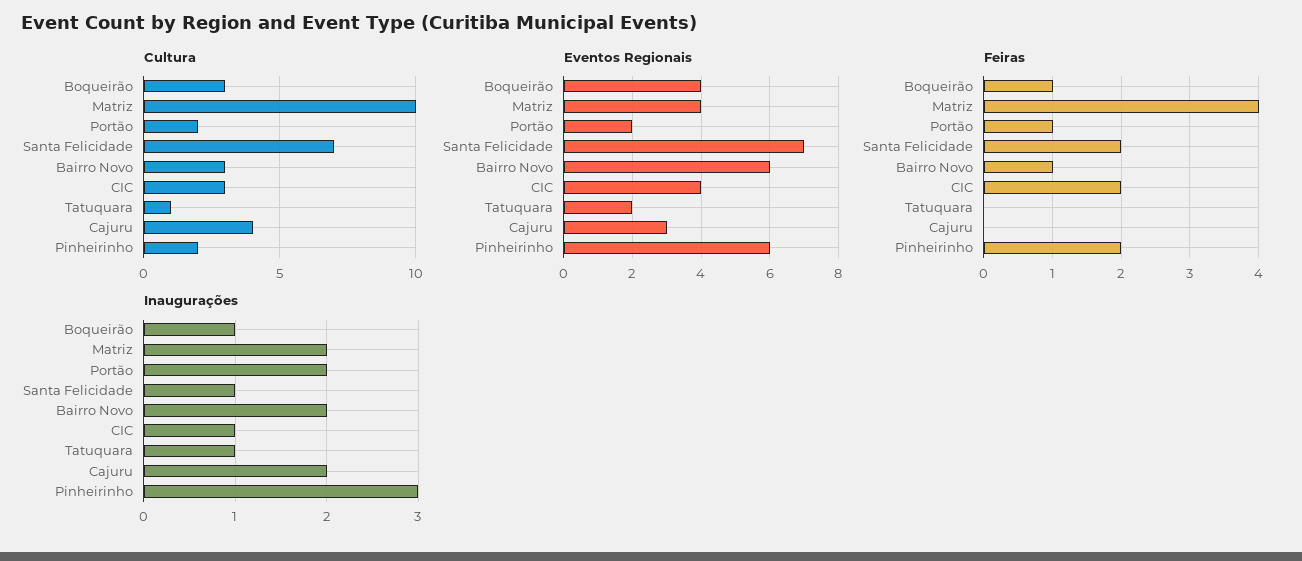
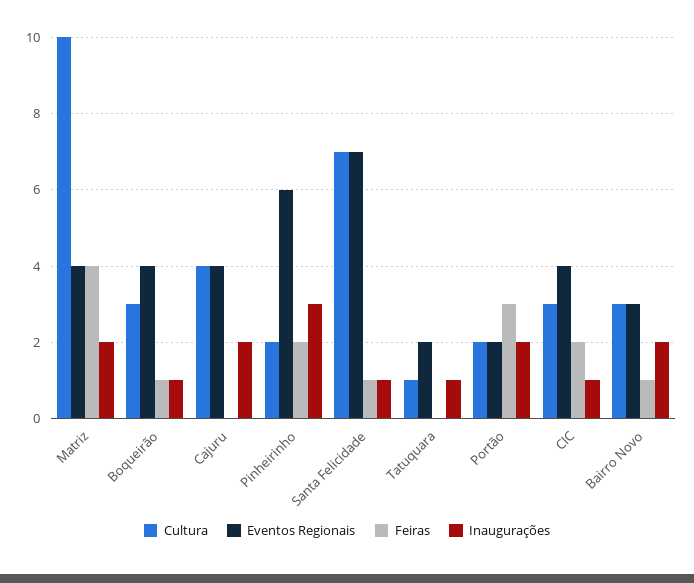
Eventos Regionais, Bairro Novo: 6 -> 3
Eventos Regionais, Cajuru: 3 -> 4
Feiras, Portão: 1 -> 3
Feiras, Santa Felicidade: 2 -> 1

